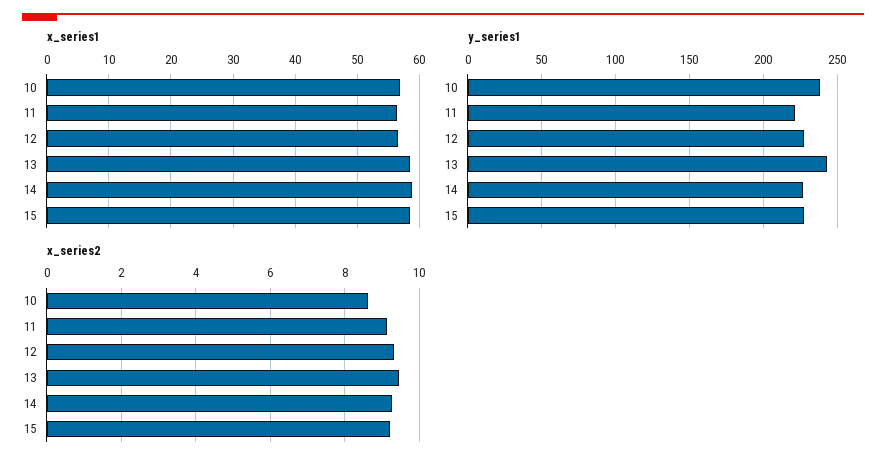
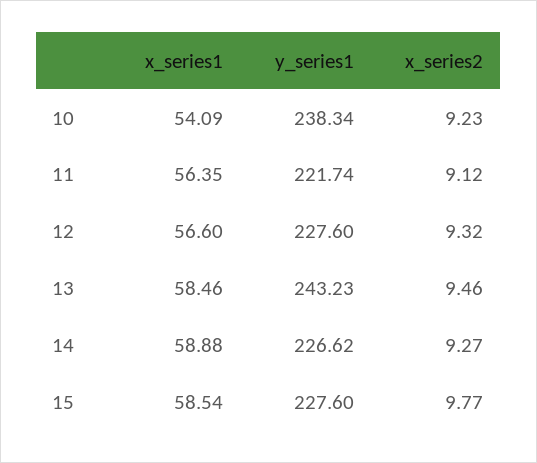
x_series1, 10: 57 -> 54.09
x_series2, 10: 8.6 -> 9.23
x_series2, 15: 9.2 -> 9.77

